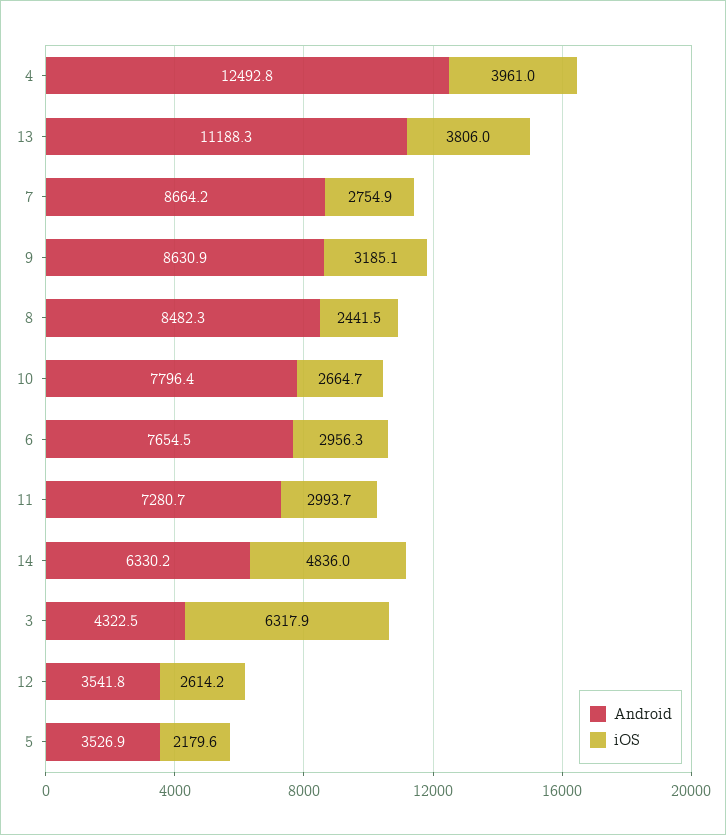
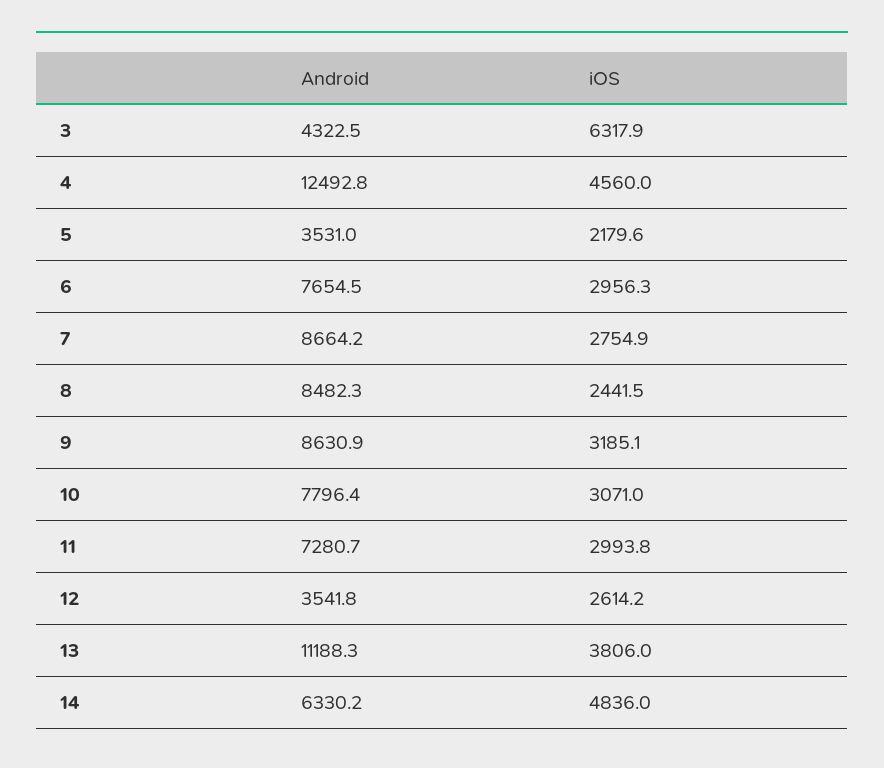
iOS, 4: 3961 -> 4560
iOS, 10: 2664.7 -> 3071
iOS, 11: 2993.7 -> 2993.8
Android, 5: 3526.9 -> 3531

